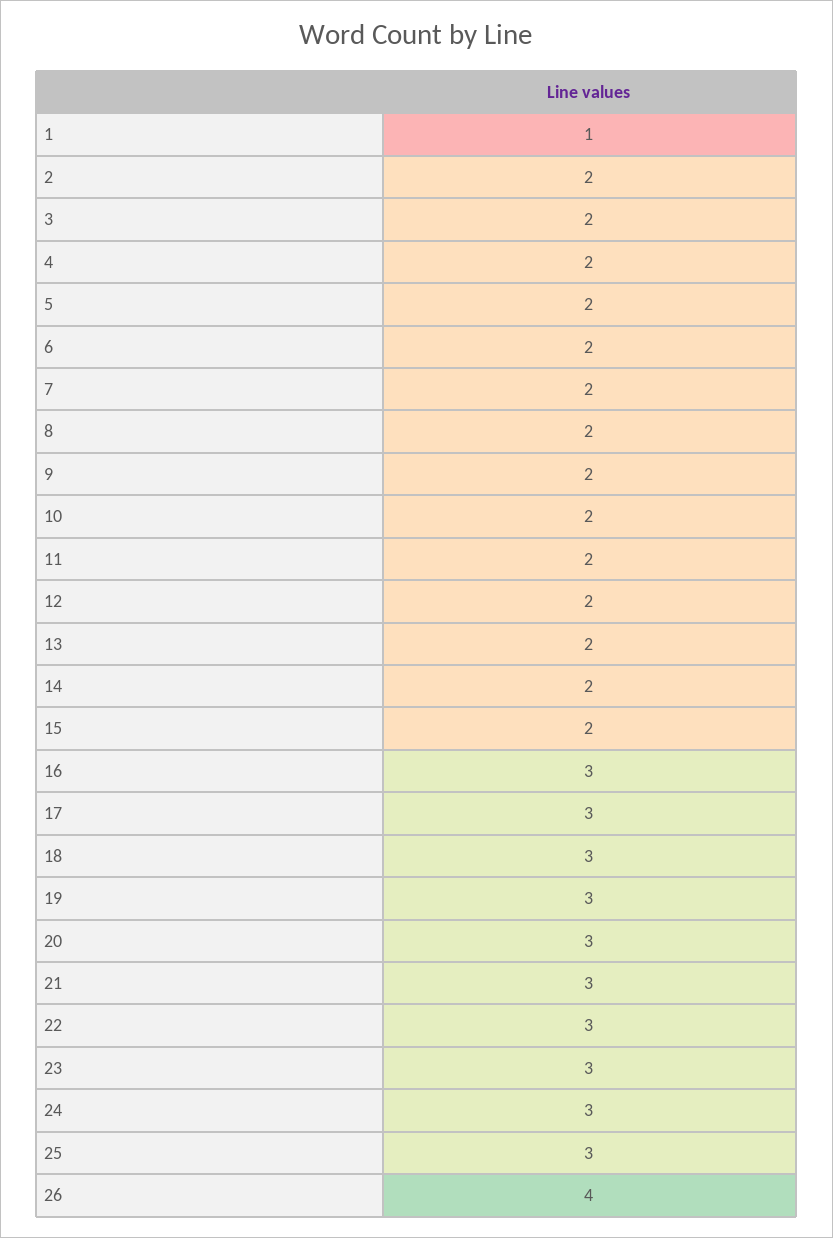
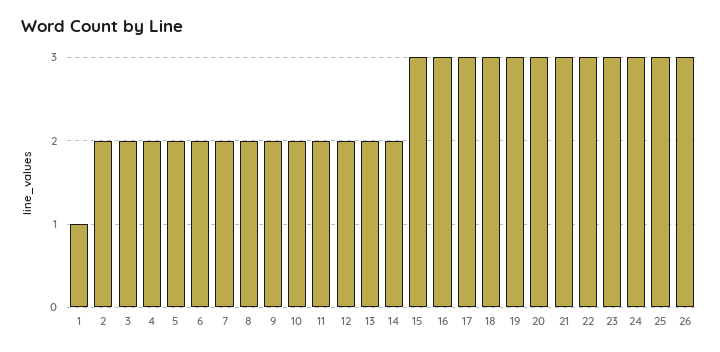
15: 2 -> 3
26: 4 -> 3

